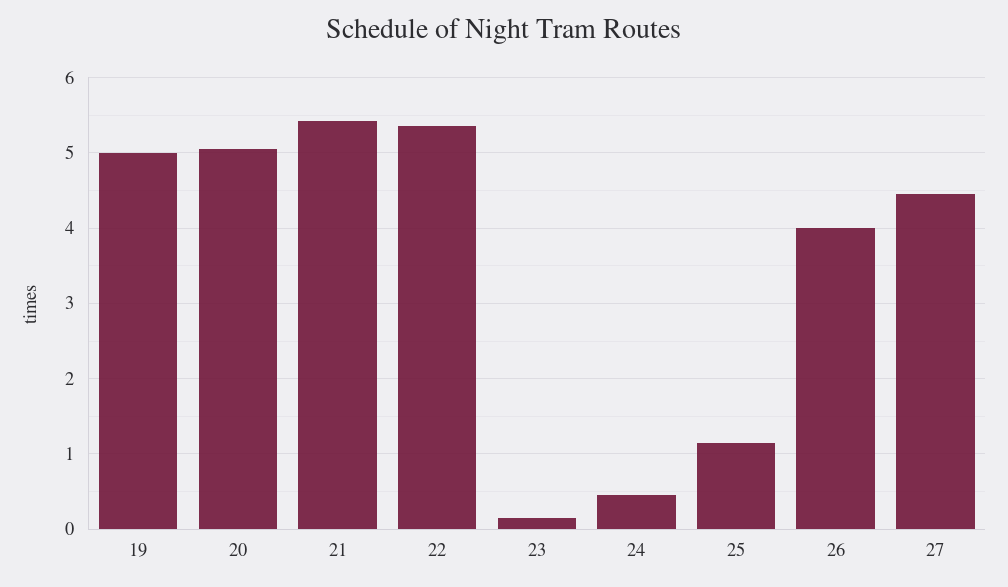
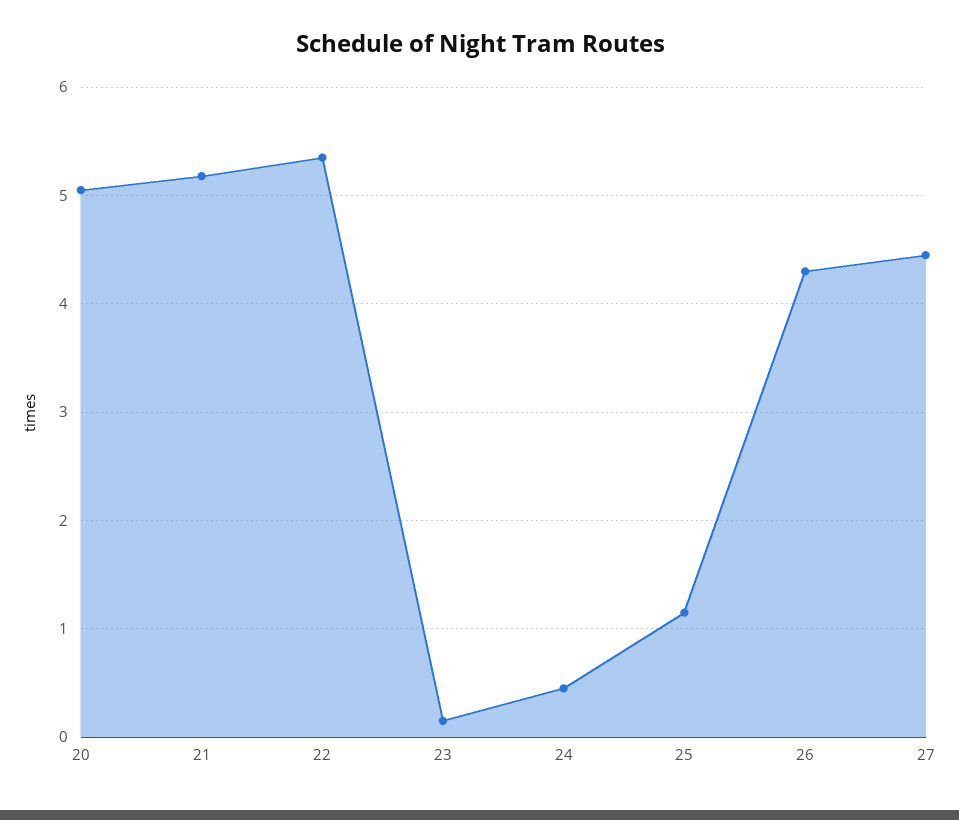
19: 5 -> none
21: 5.4 -> 5.2
26: 4 -> 4.3

